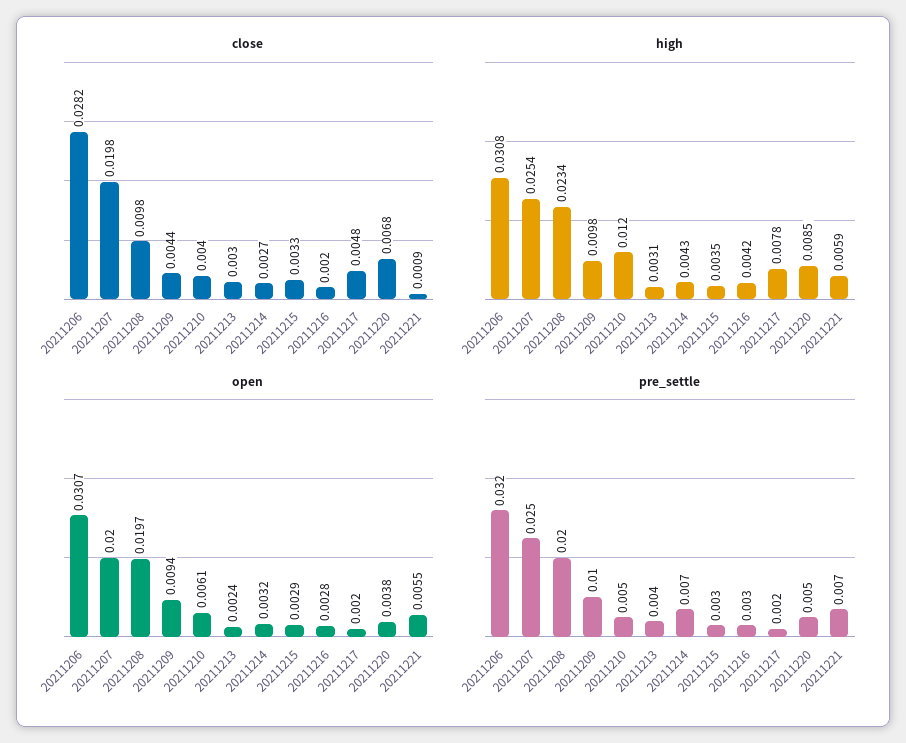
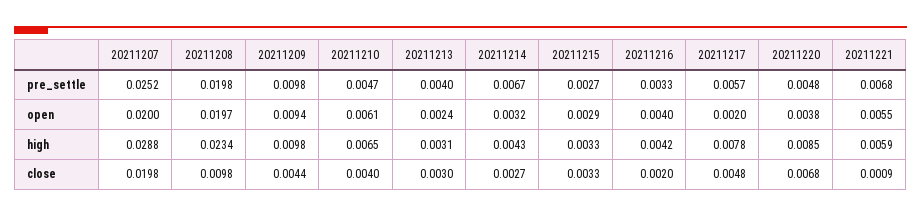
close, 20211206: 0.0282 -> none
high, 20211206: 0.0308 -> none
high, 20211207: 0.0254 -> 0.0288
high, 20211210: 0.012 -> 0.0065
high, 20211215: 0.0035 -> 0.0033
open, 20211206: 0.0307 -> none
open, 20211216: 0.0028 -> 0.004
pre_settle, 20211206: 0.032 -> none
pre_settle, 20211217: 0.002 -> 0.0057

